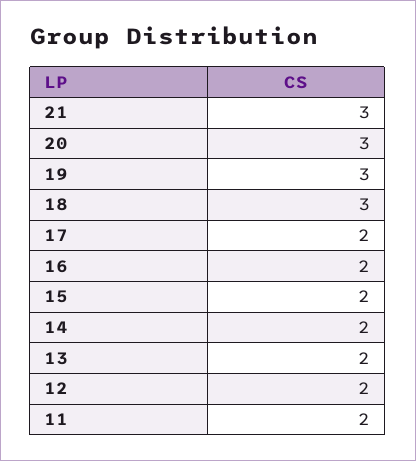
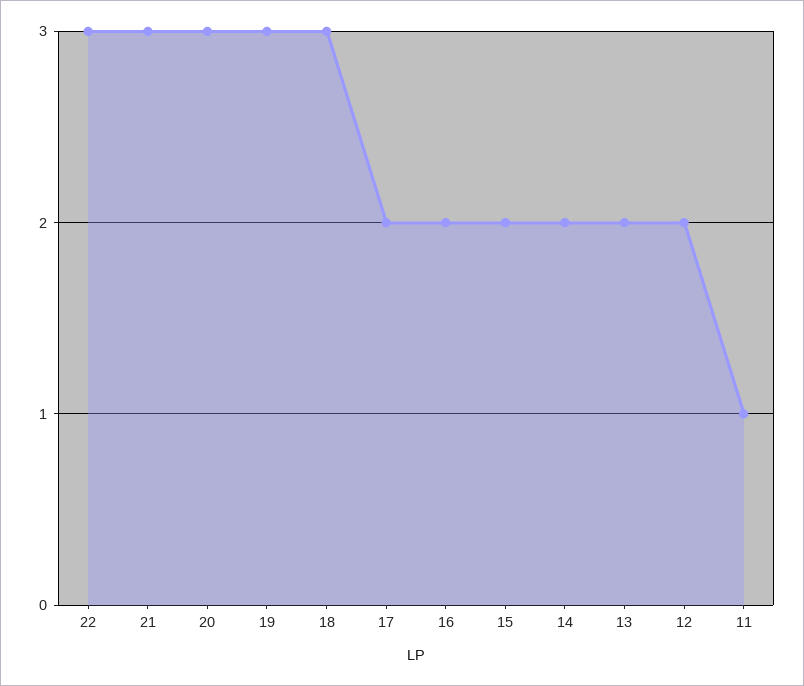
11: 2 -> 1
22: none -> 3

